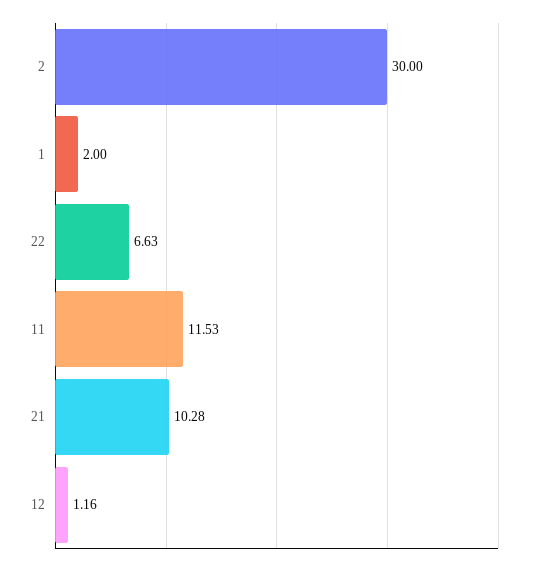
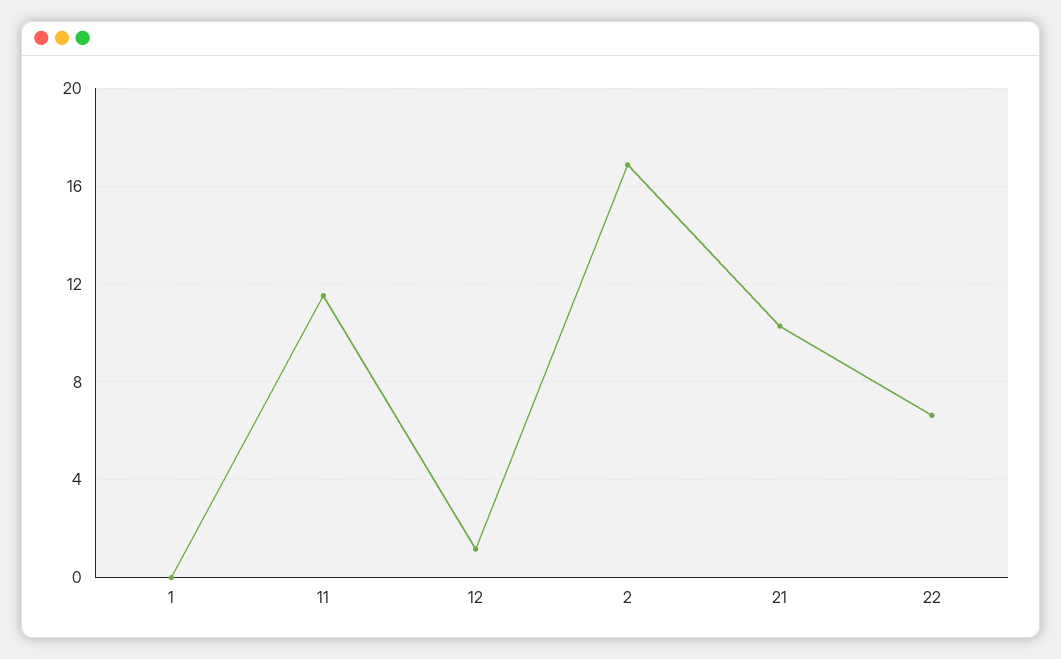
2: 30 -> 17
1: 2 -> 0

